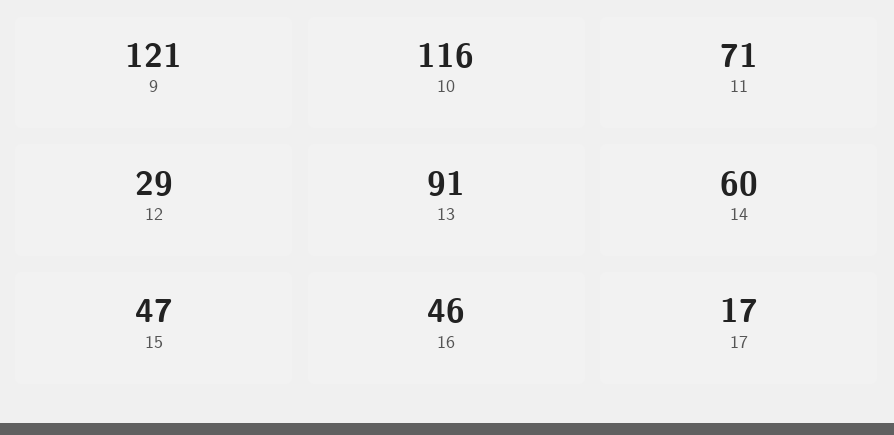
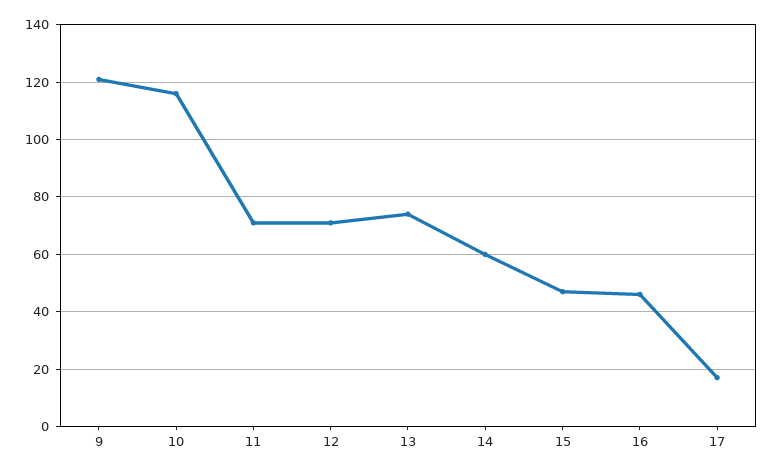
12: 29 -> 70
13: 91 -> 75

